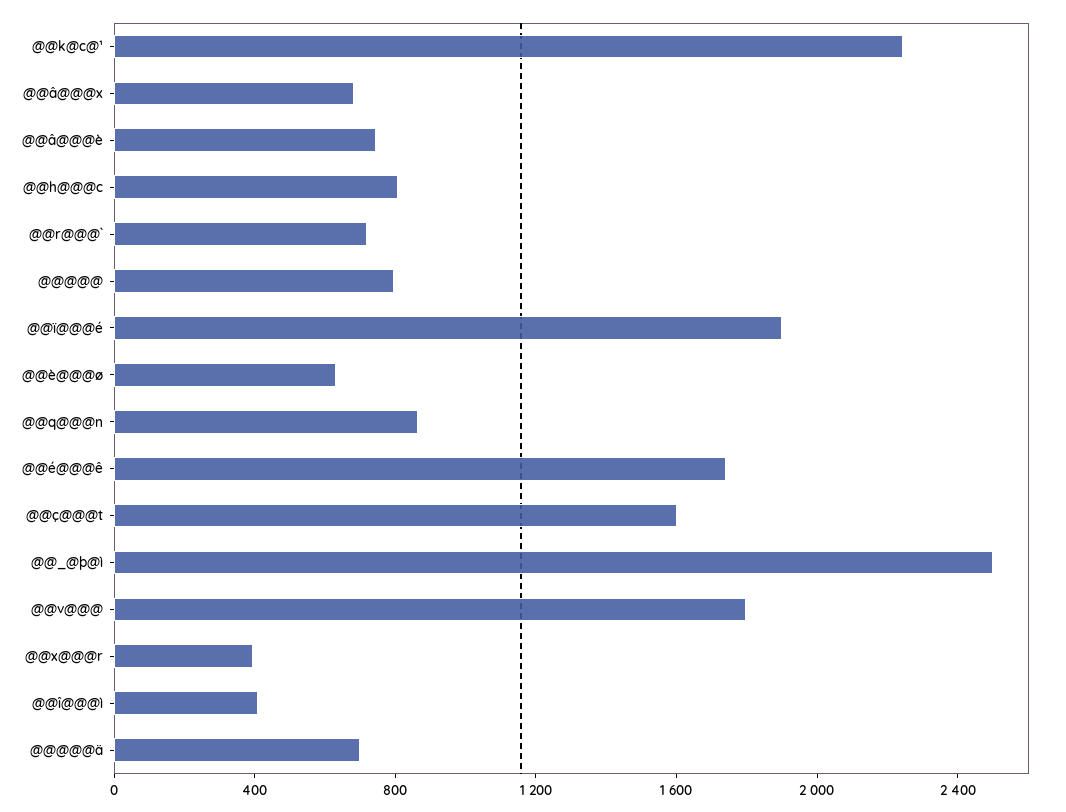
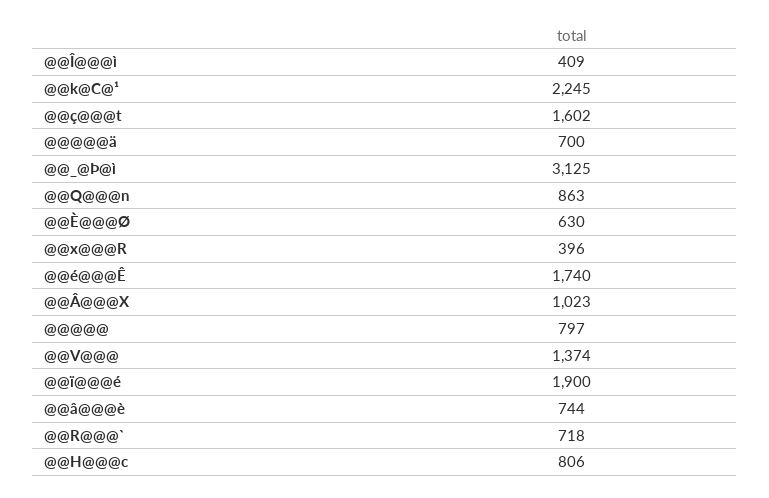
@@â@@@x: 700 -> 1023
@@_@þ@ì: 2500 -> 3125
@@v@@@: 1800 -> 1374

